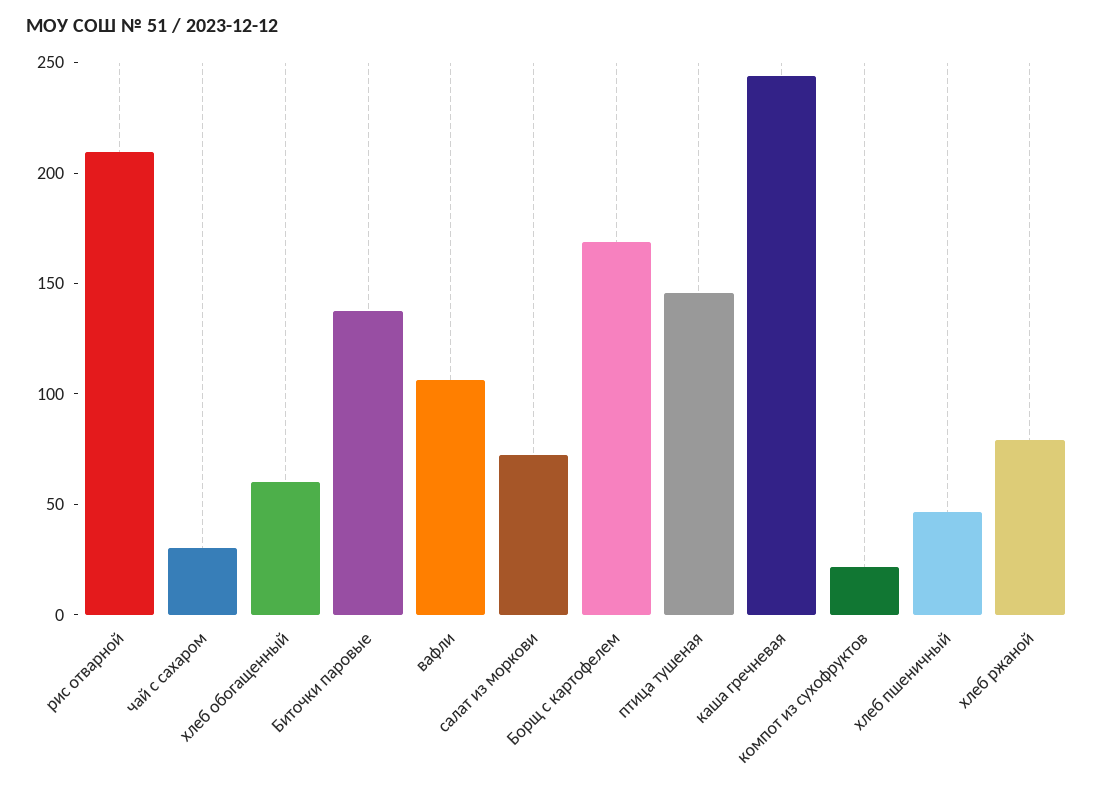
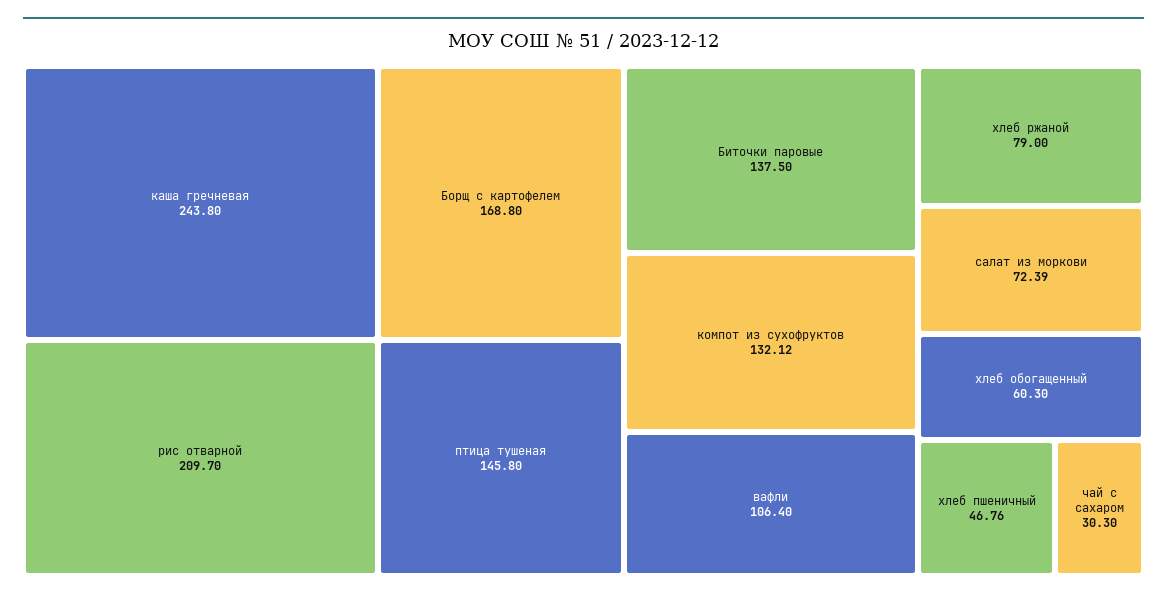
компот из сухофруктов: 20 -> 132.12

